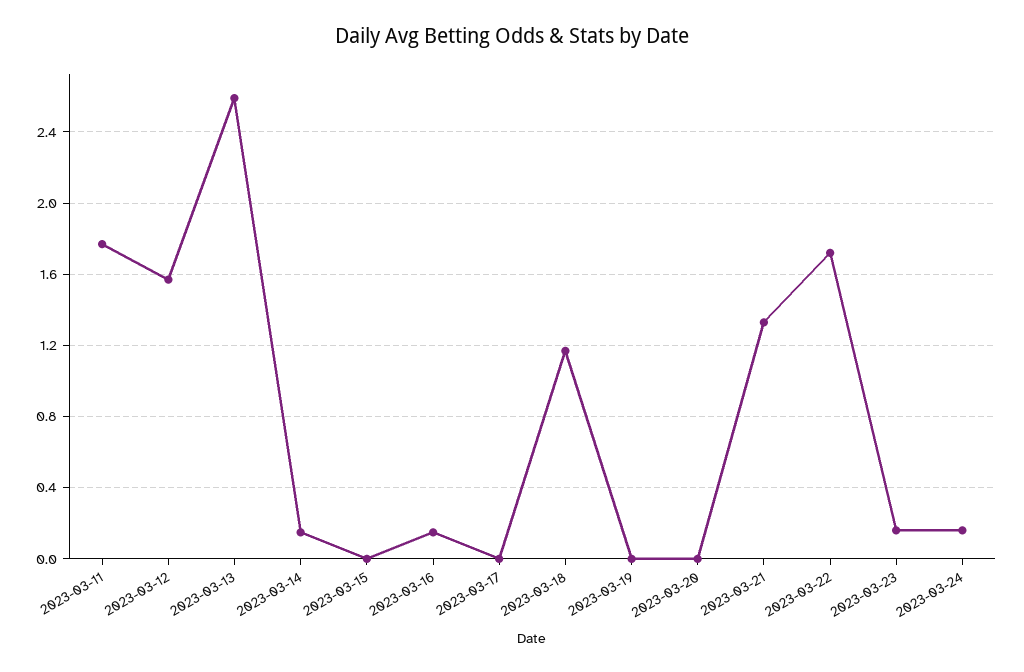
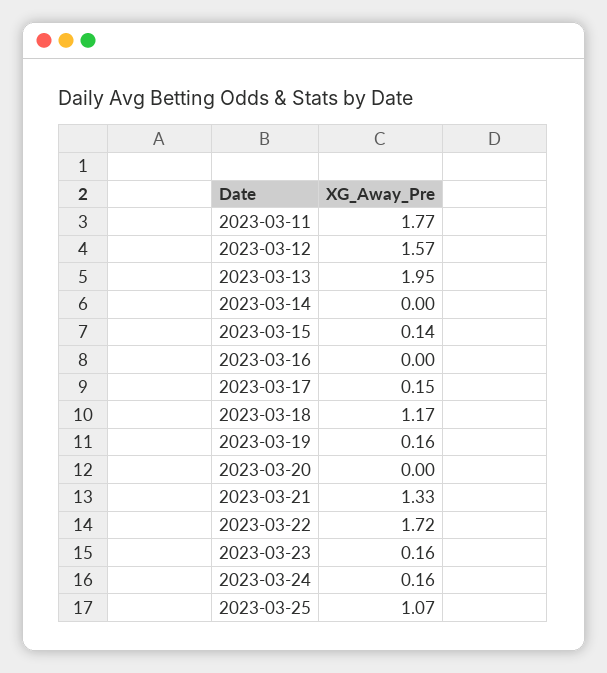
2023-03-13: 2.6 -> 1.95
2023-03-14: 0.15 -> 0
2023-03-15: 0 -> 0.14
2023-03-16: 0.15 -> 0
2023-03-17: 0 -> 0.15
2023-03-19: 0 -> 0.16
2023-03-25: none -> 1.07

